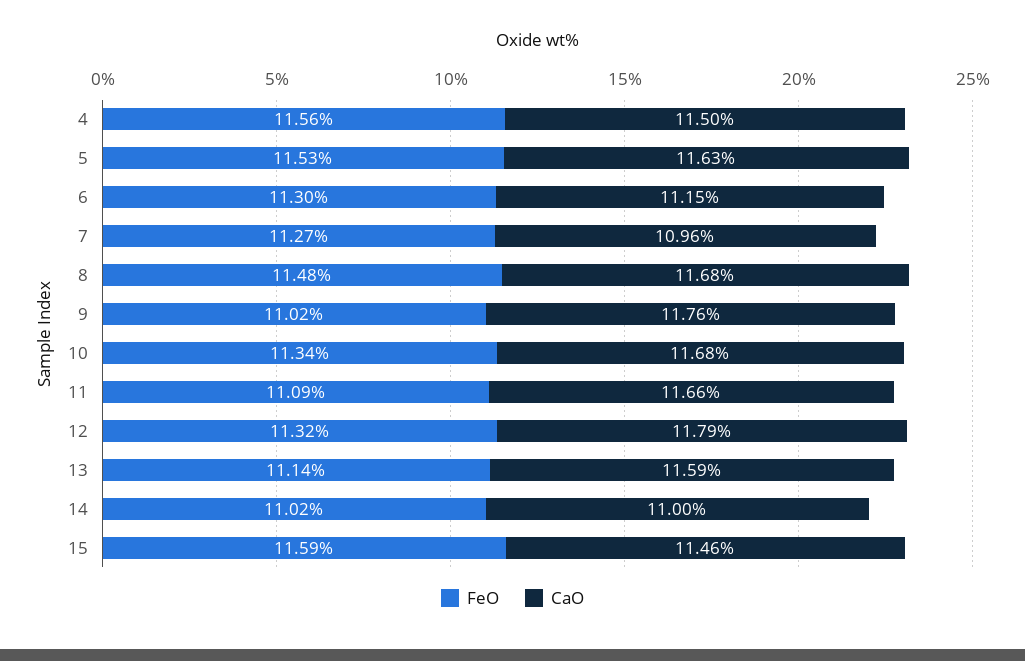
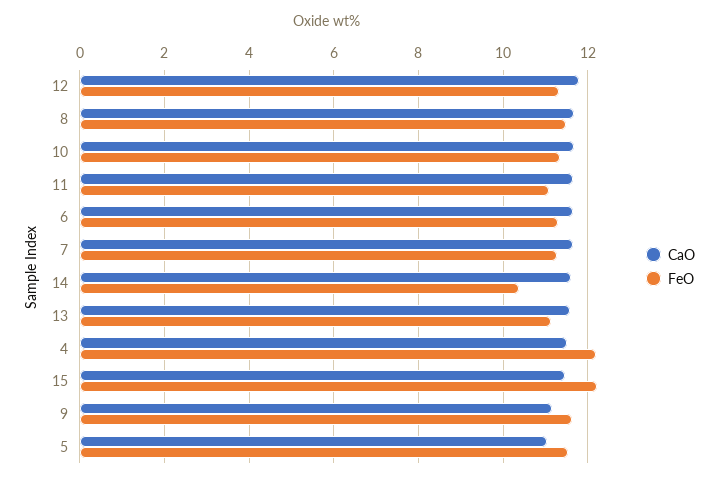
FeO, 4: 11.56 -> 12.2
CaO, 5: 11.63 -> 11
CaO, 6: 11.15 -> 11.6
CaO, 7: 10.96 -> 11.6
FeO, 9: 11.02 -> 11.6
CaO, 9: 11.76 -> 11.2
FeO, 14: 11.02 -> 10.4
CaO, 14: 11 -> 11.6
FeO, 15: 11.59 -> 12.2

